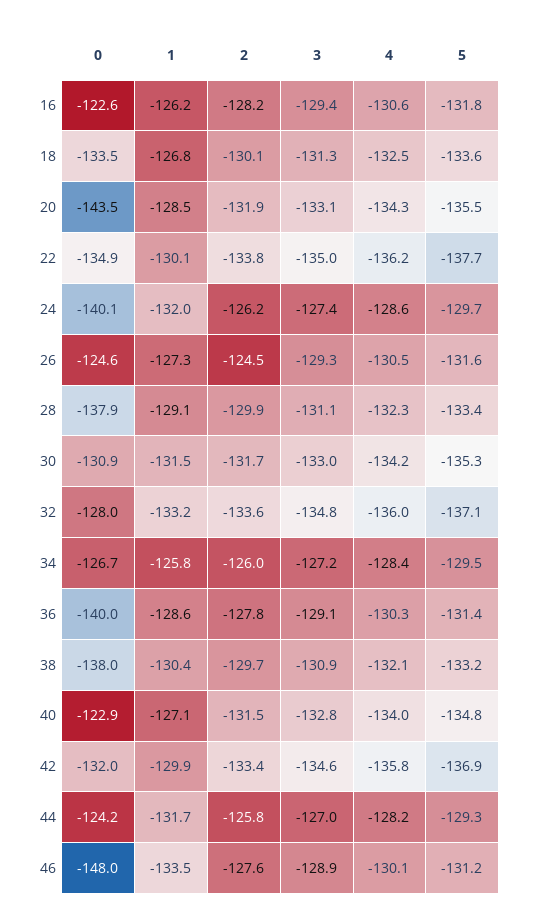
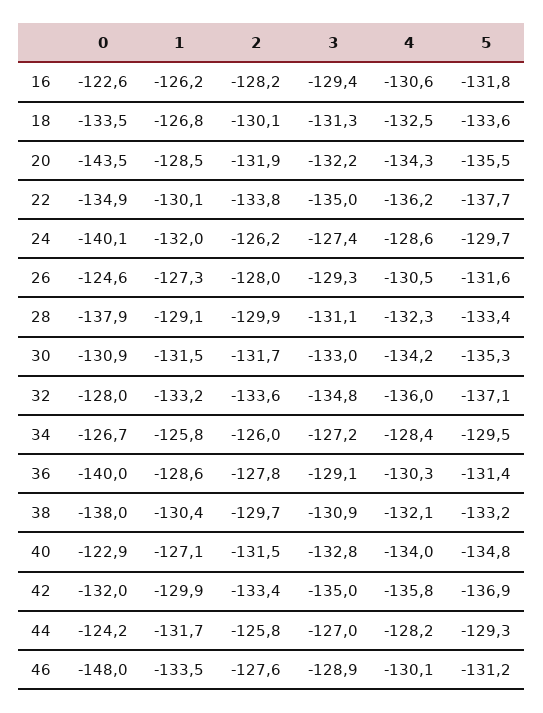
3, 20: -133.1 -> -132.2
2, 26: -124.5 -> -128
3, 42: -134.6 -> -135

